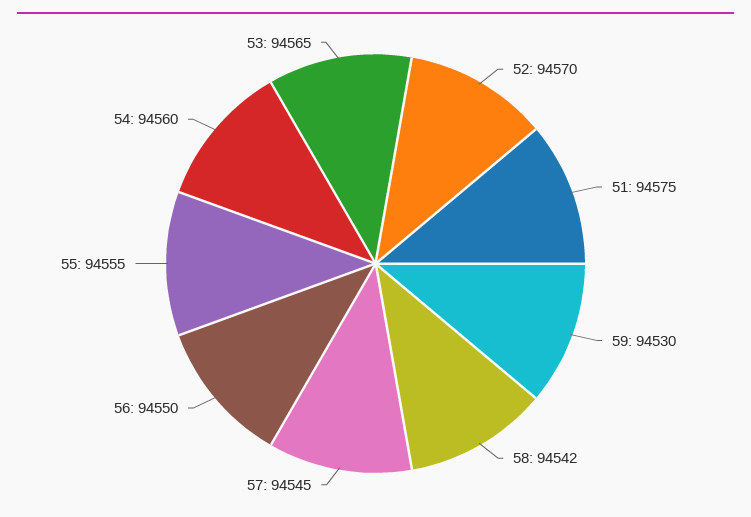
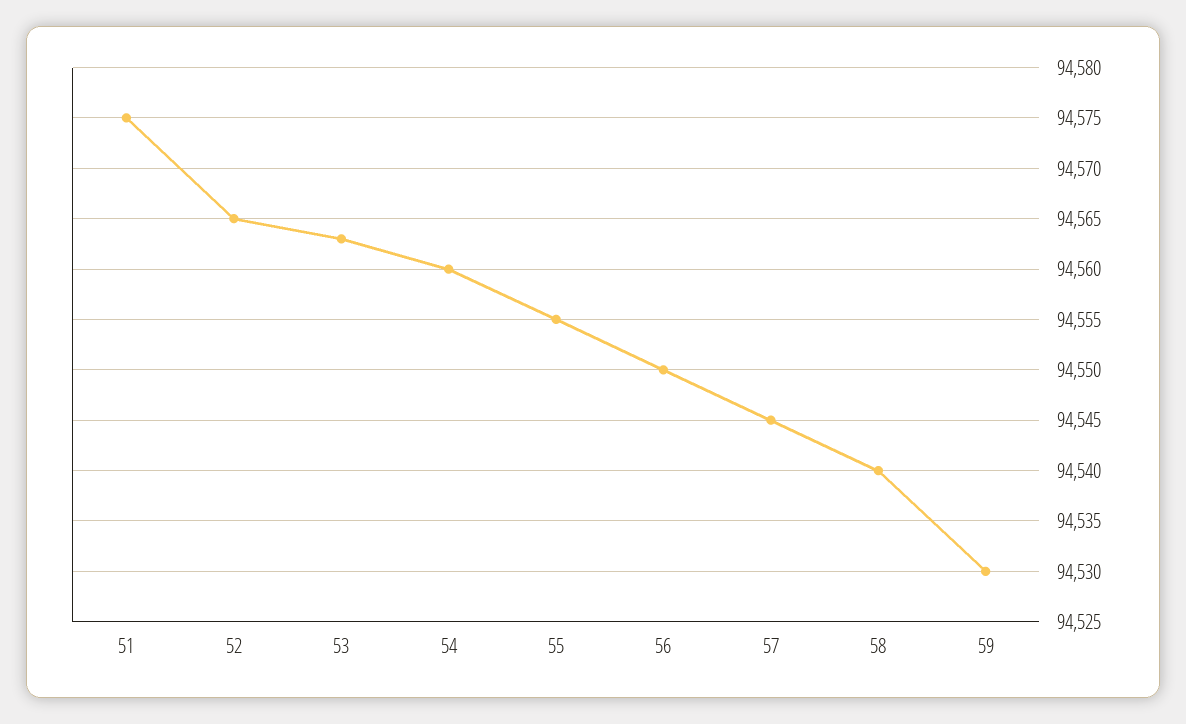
52: 94570 -> 94565
58: 94542 -> 94540
53: 94565 -> 94563

